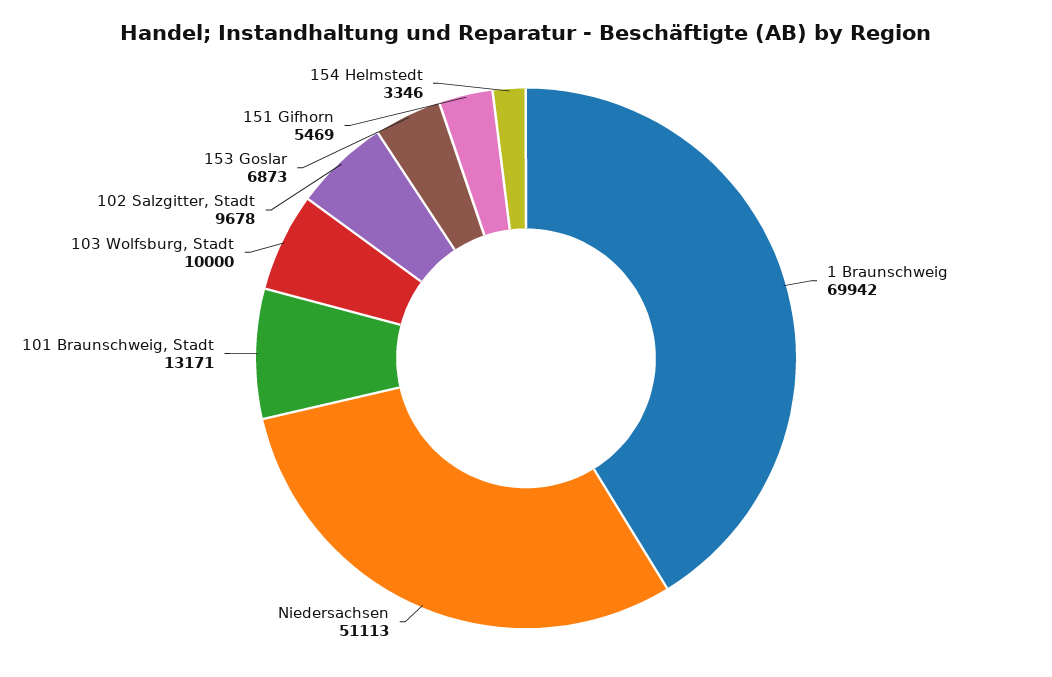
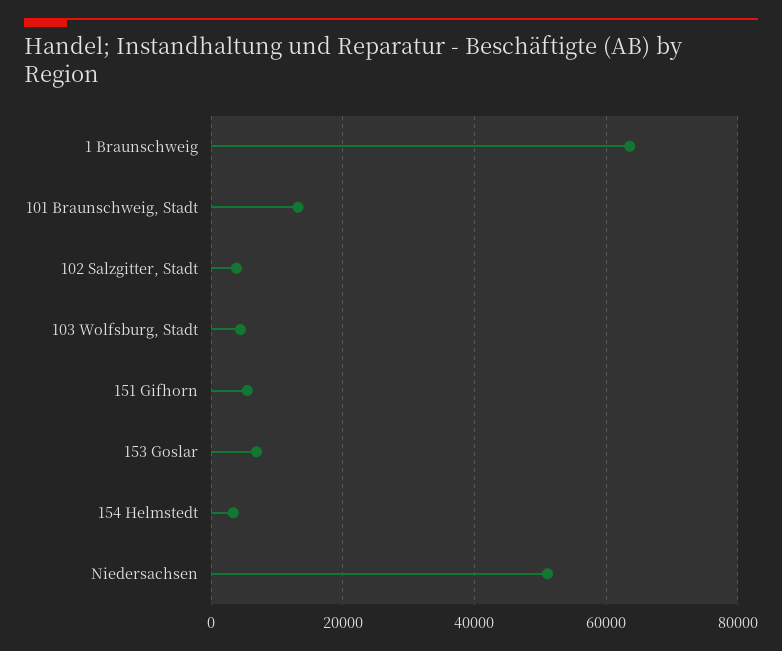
1 Braunschweig: 69942 -> 64000
103 Wolfsburg, Stadt: 10000 -> 4000
102 Salzgitter, Stadt: 9678 -> 4000

